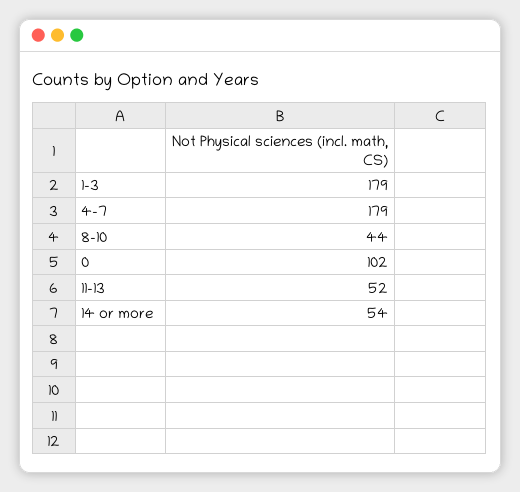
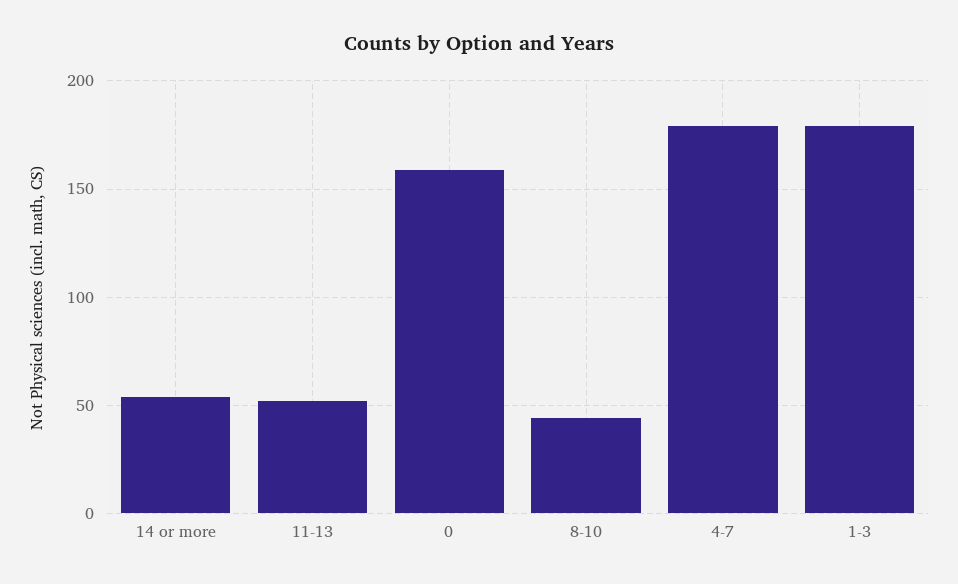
0: 102 -> 160

